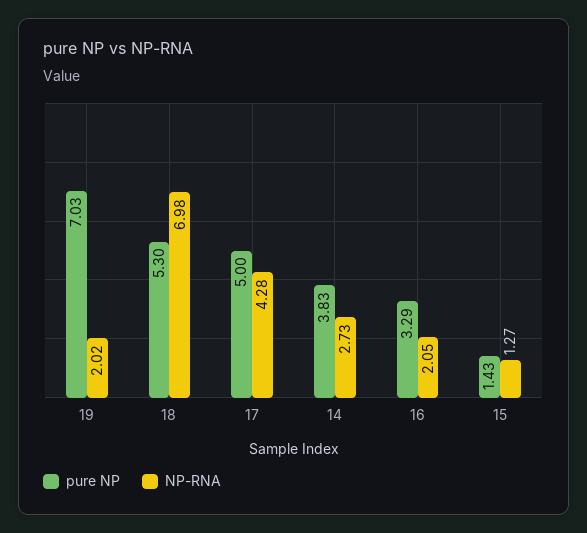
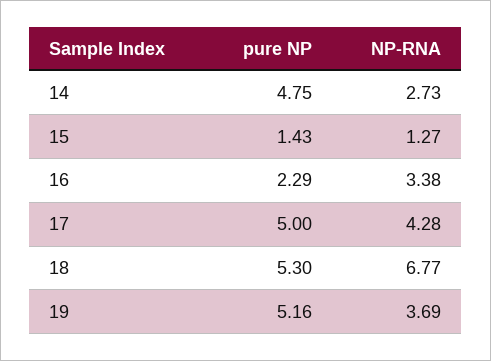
pure NP, 19: 7.03 -> 5.16
NP-RNA, 19: 2.02 -> 3.69
NP-RNA, 18: 6.98 -> 6.77
pure NP, 14: 3.83 -> 4.75
pure NP, 16: 3.29 -> 2.29
NP-RNA, 16: 2.05 -> 3.38

